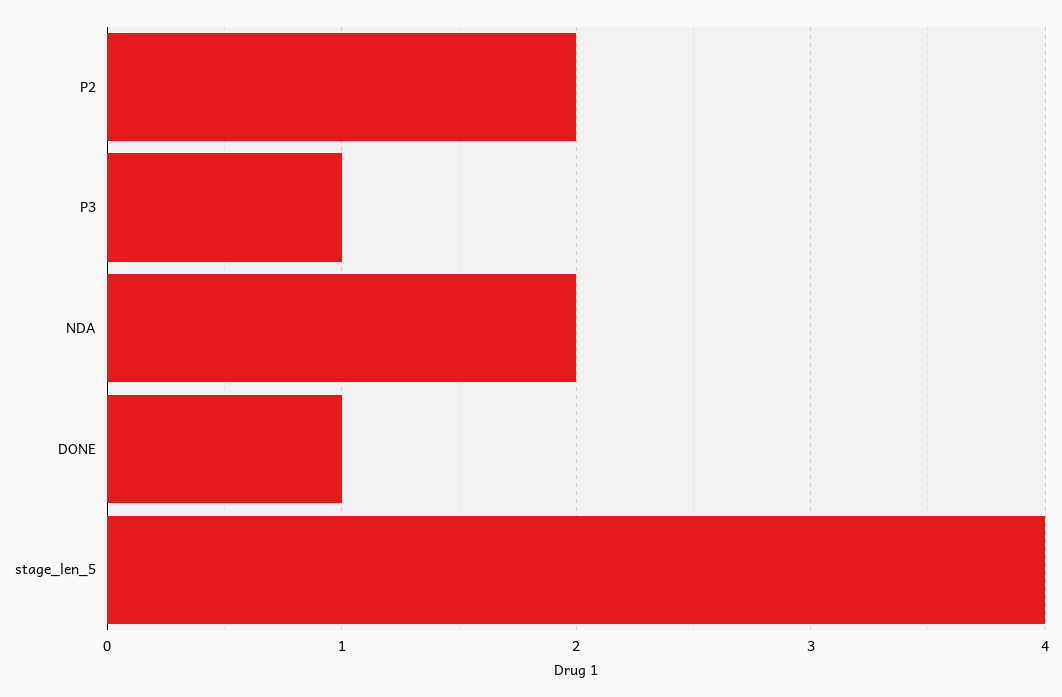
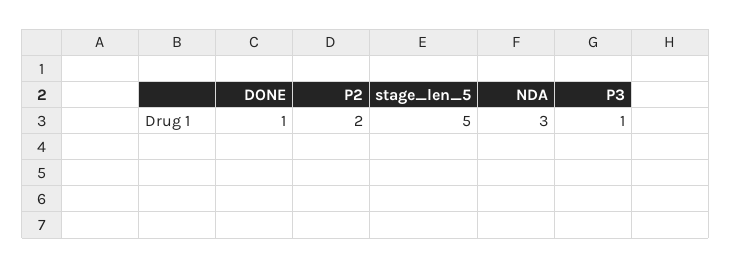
NDA: 2 -> 3
stage_len_5: 4 -> 5

